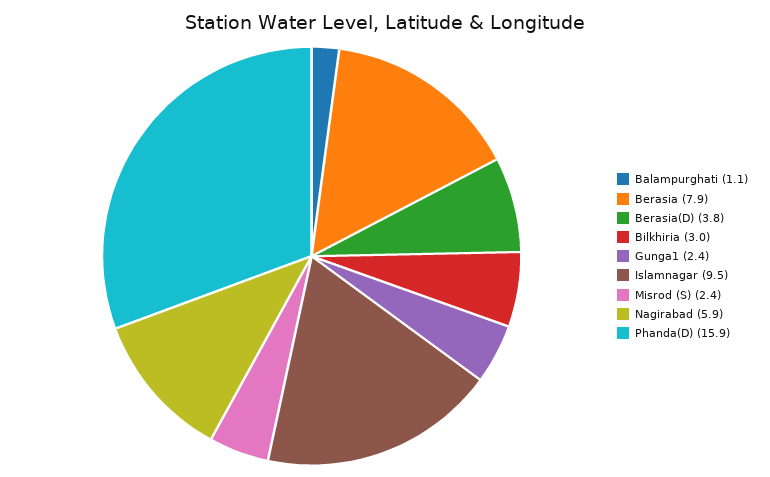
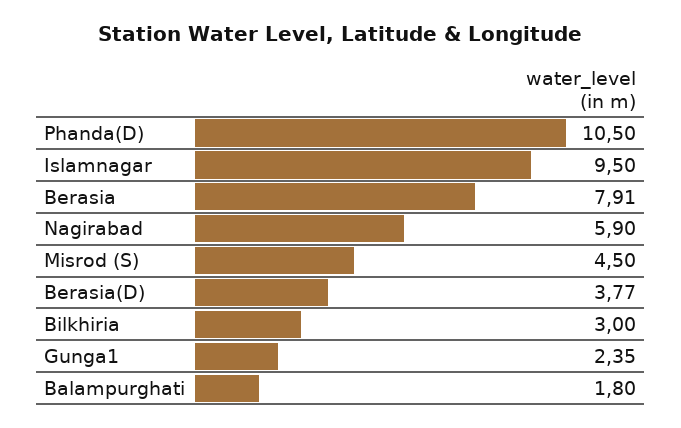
Balampurghati: 1.1 -> 1.8
Misrod (S): 2.4 -> 4.5
Phanda(D): 15.9 -> 10.5

